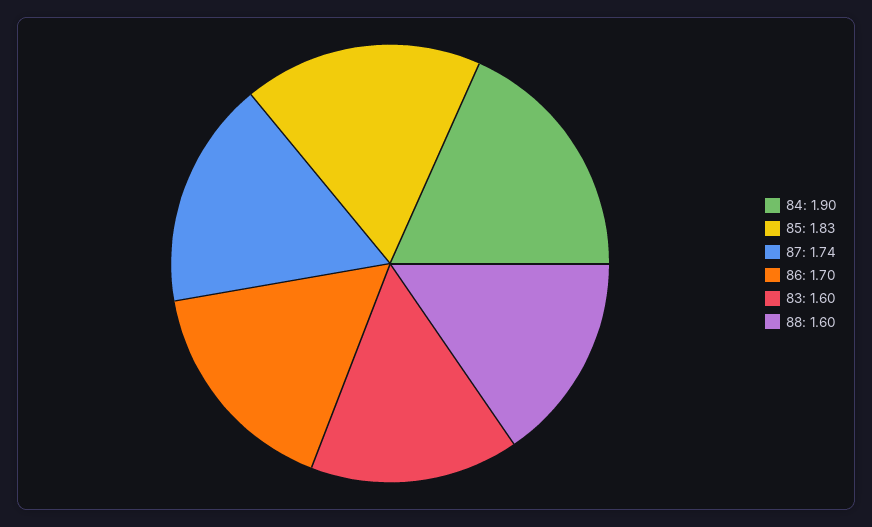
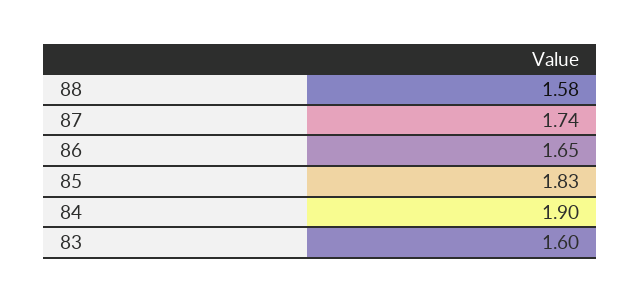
86: 1.7 -> 1.65
88: 1.6 -> 1.58

